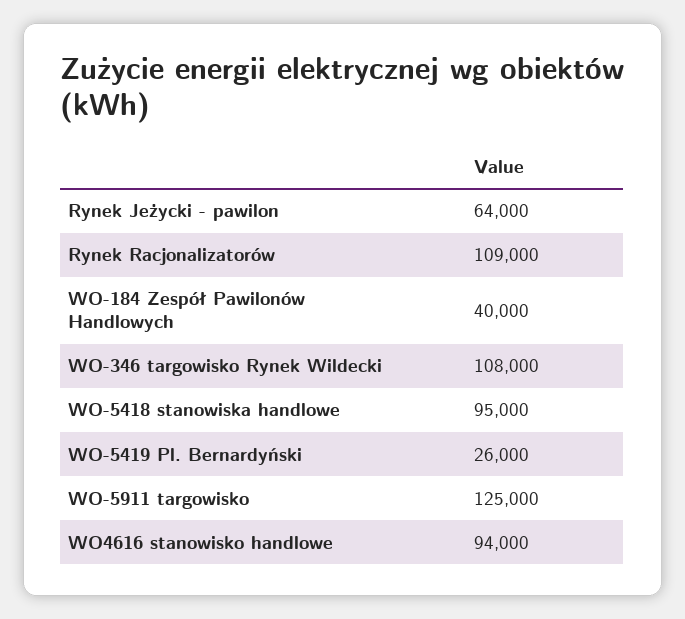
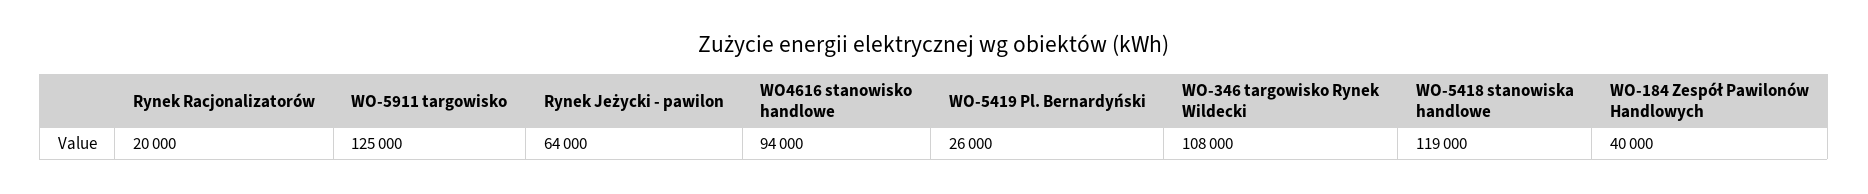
Rynek Racjonalizatorów: 109000 -> 20000
WO-5418 stanowiska handlowe: 95000 -> 119000

